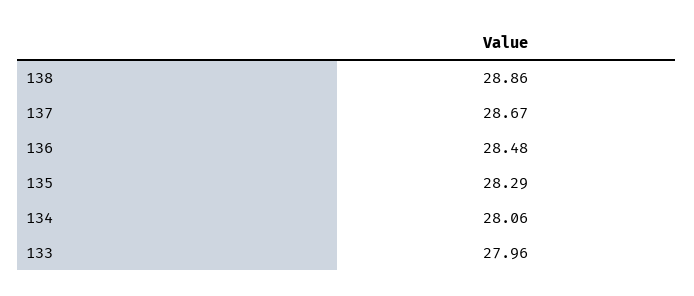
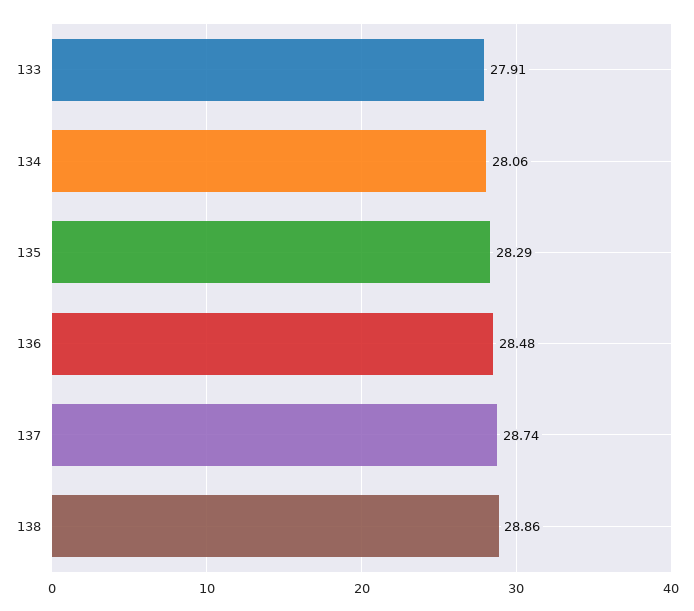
137: 28.67 -> 28.74
133: 27.96 -> 27.91

